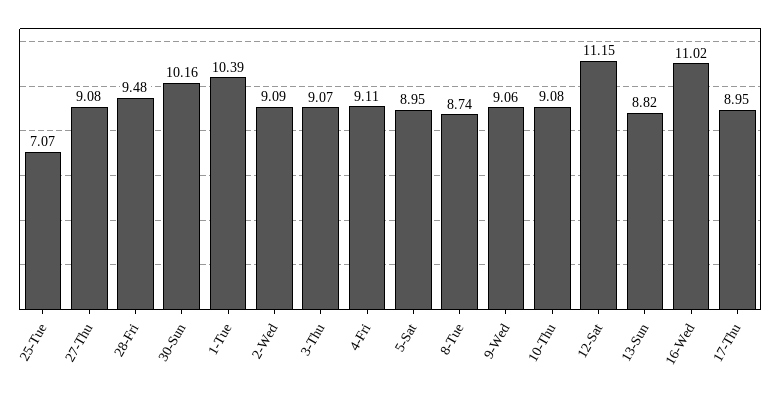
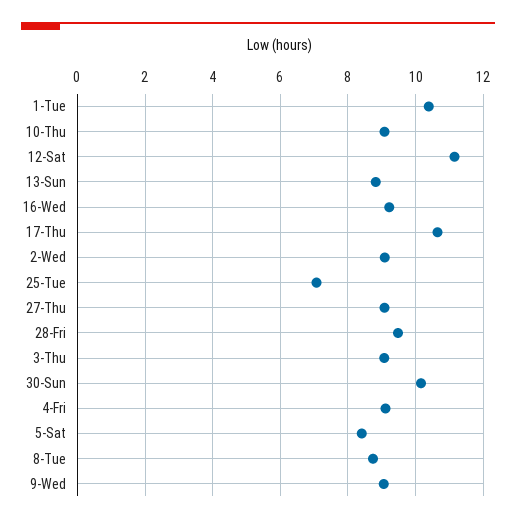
5-Sat: 8.95 -> 8.4
16-Wed: 11.02 -> 9.2
17-Thu: 8.95 -> 10.6

